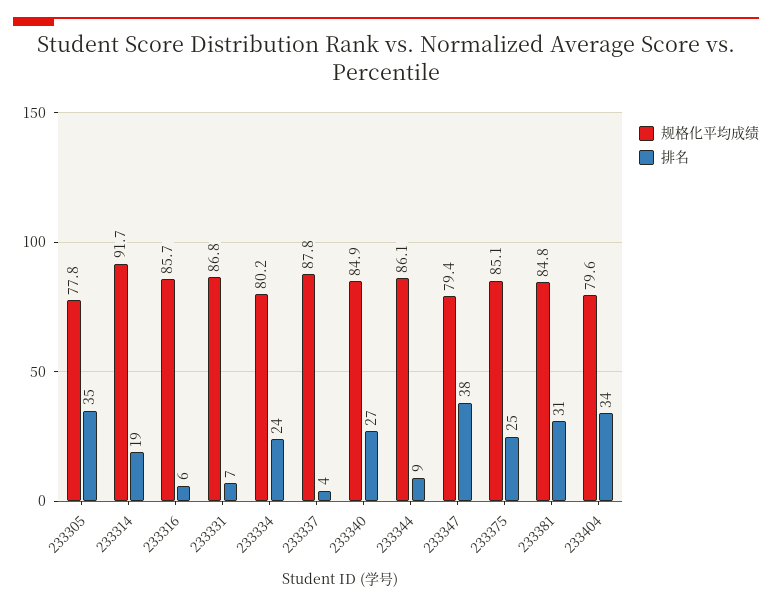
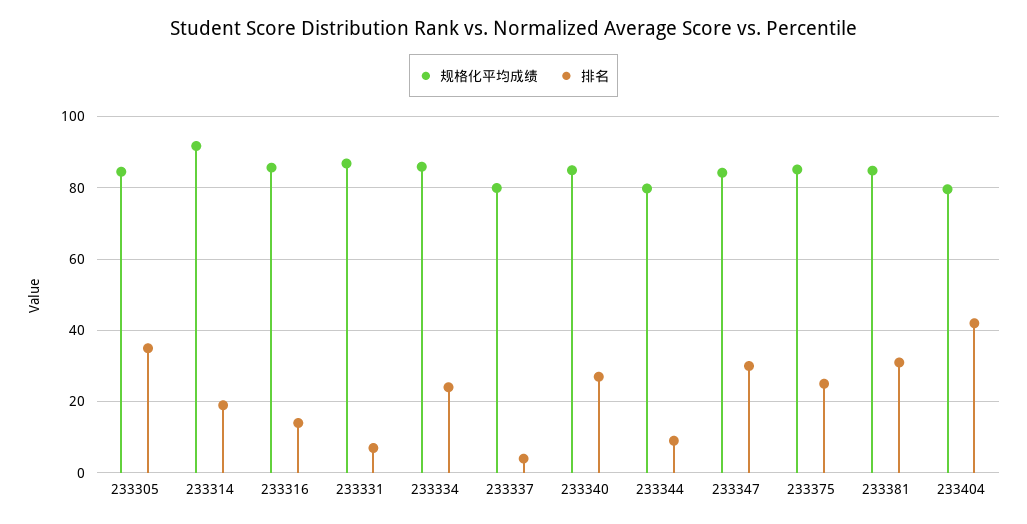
规格化平均成绩, 233305: 77.8 -> 84
排名, 233316: 6 -> 14
规格化平均成绩, 233334: 80.2 -> 86
规格化平均成绩, 233337: 87.8 -> 80
规格化平均成绩, 233344: 86.1 -> 80
规格化平均成绩, 233347: 79.4 -> 84
排名, 233347: 38 -> 30
排名, 233404: 34 -> 42

